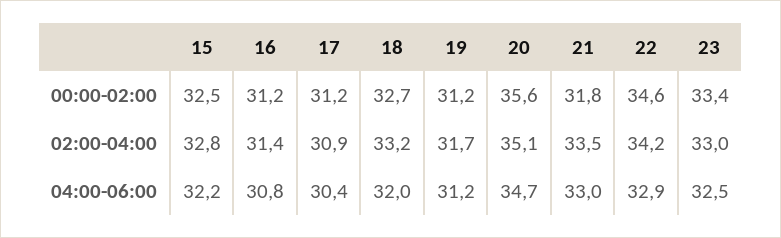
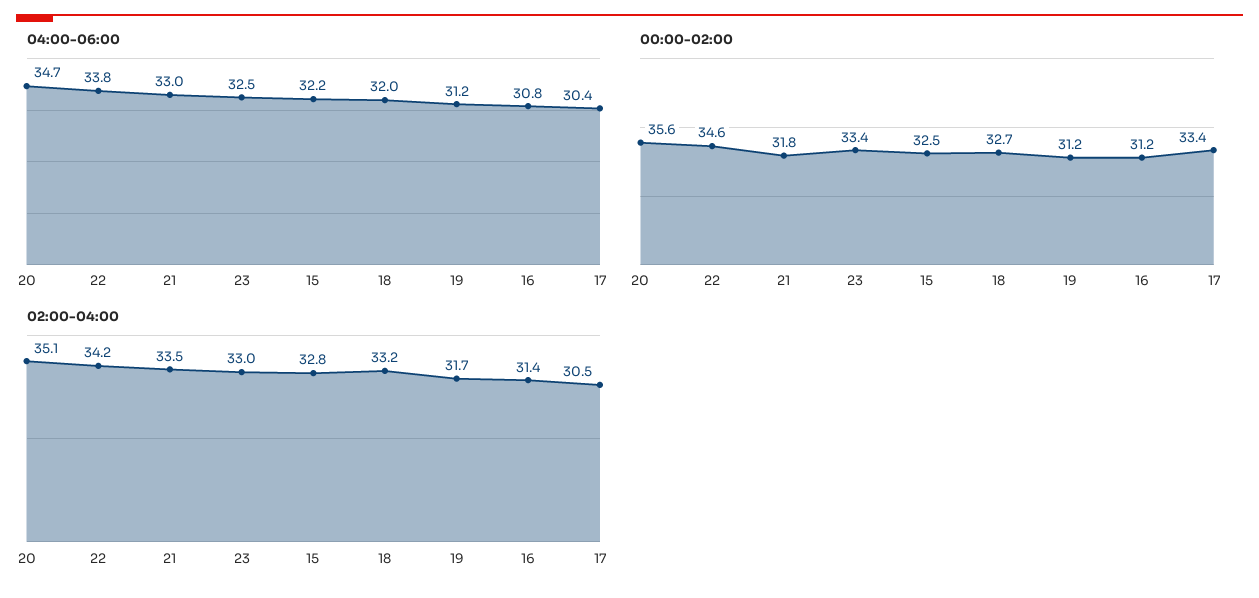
00:00-02:00, 17: 31.2 -> 33.4
02:00-04:00, 17: 30.9 -> 30.5
04:00-06:00, 22: 32.9 -> 33.8

